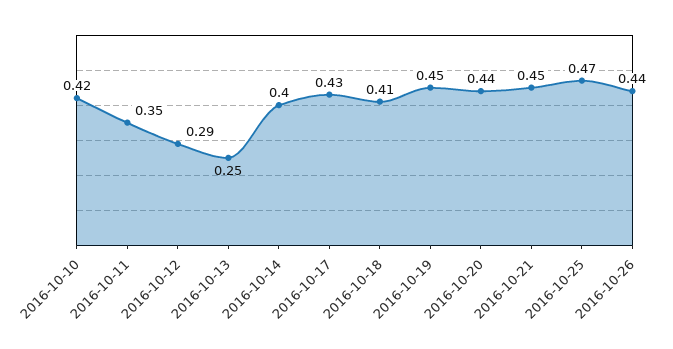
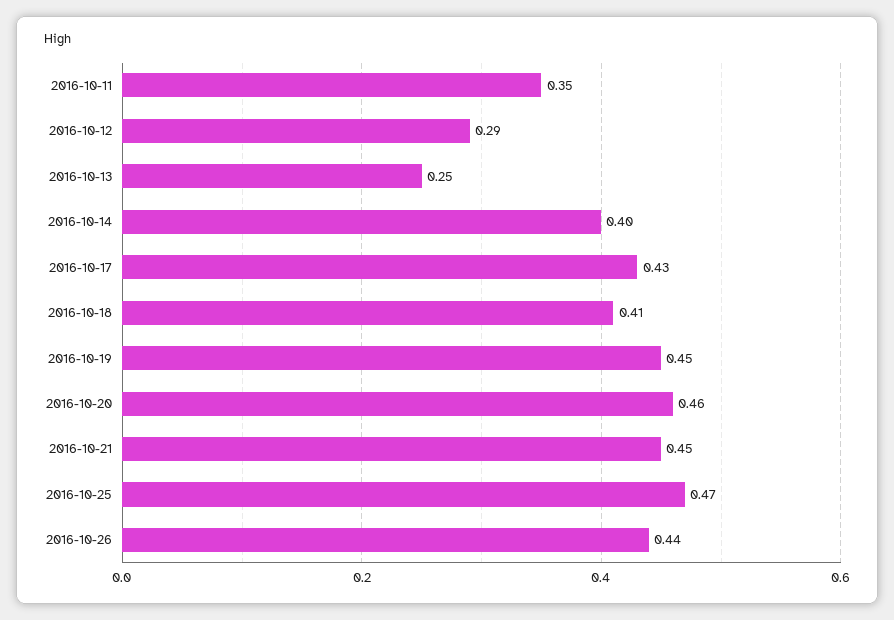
2016-10-10: 0.42 -> none
2016-10-20: 0.44 -> 0.46

